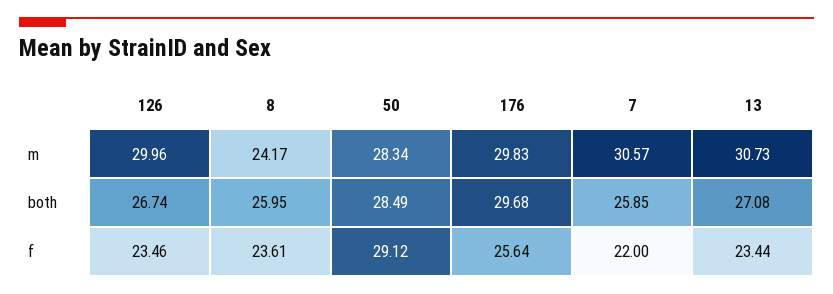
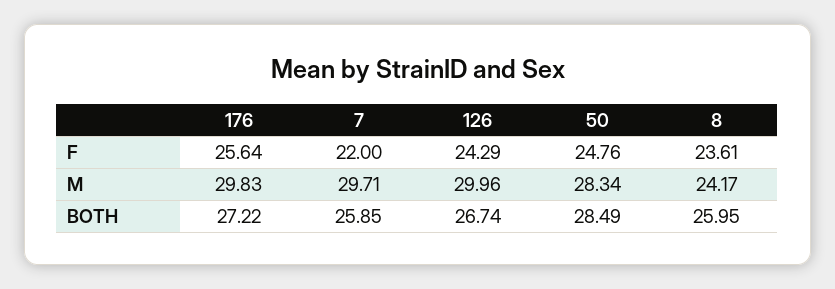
7, m: 30.57 -> 29.71
13, m: 30.73 -> none
176, both: 29.68 -> 27.22
13, both: 27.08 -> none
126, f: 23.46 -> 24.29
50, f: 29.12 -> 24.76
13, f: 23.44 -> none

